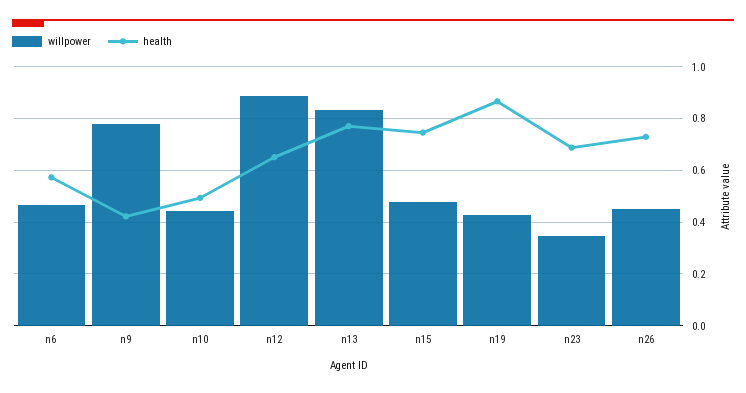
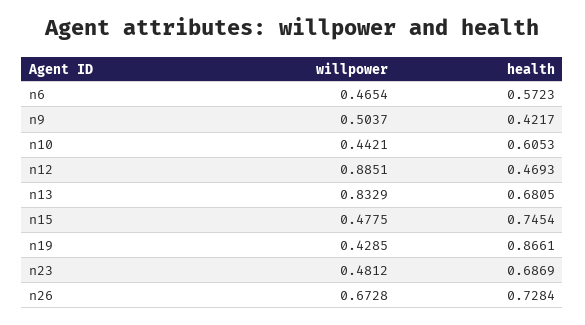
willpower, n9: 0.775 -> 0.5037
health, n10: 0.5 -> 0.6053
health, n12: 0.65 -> 0.4693
health, n13: 0.775 -> 0.6805
willpower, n23: 0.35 -> 0.4812
willpower, n26: 0.45 -> 0.6728

